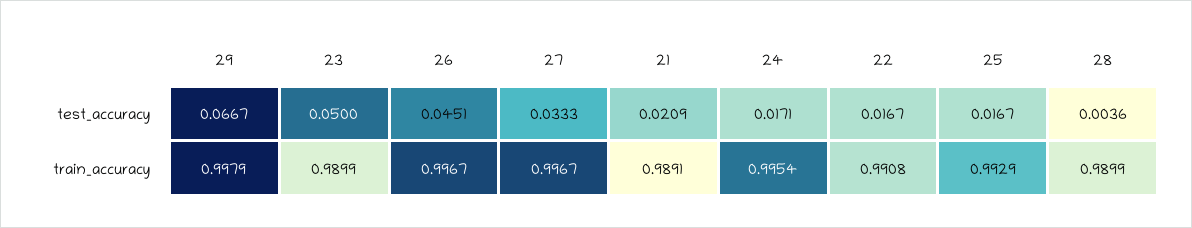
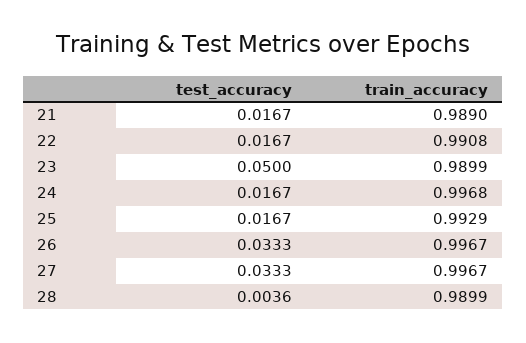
29, test_accuracy: 0.0667 -> none
26, test_accuracy: 0.0451 -> 0.0333
21, test_accuracy: 0.0209 -> 0.0167
24, test_accuracy: 0.0171 -> 0.0167
29, train_accuracy: 0.9979 -> none
21, train_accuracy: 0.9891 -> 0.989
24, train_accuracy: 0.9954 -> 0.9968

